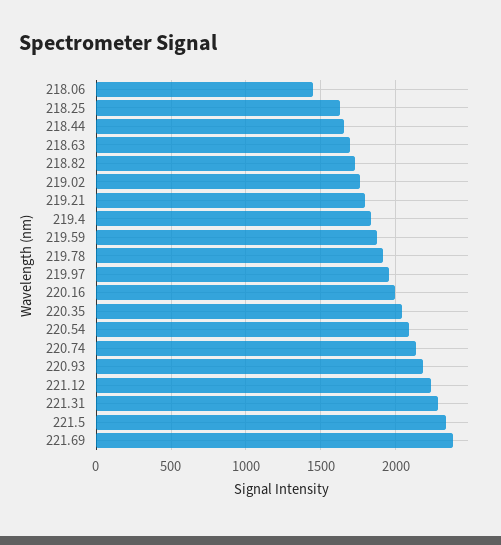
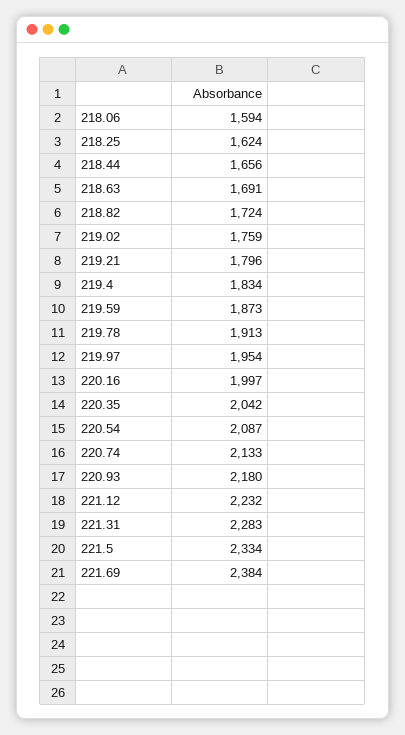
218.06: 1450 -> 1594

